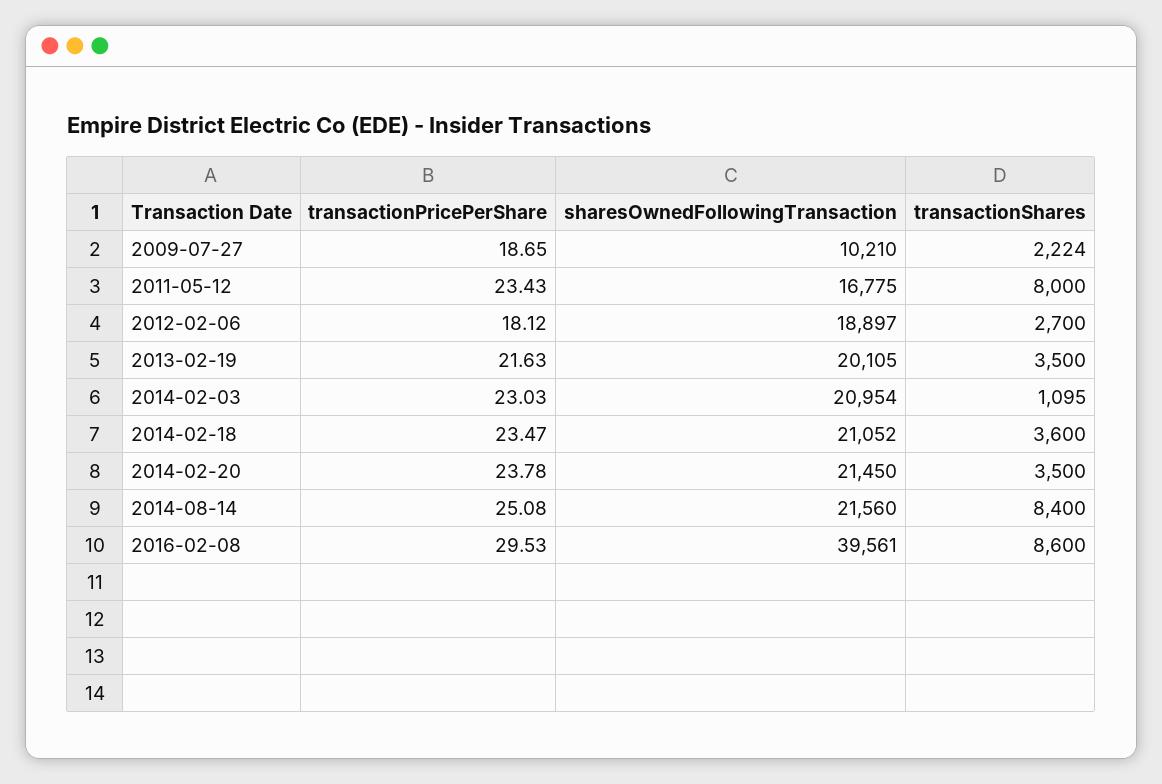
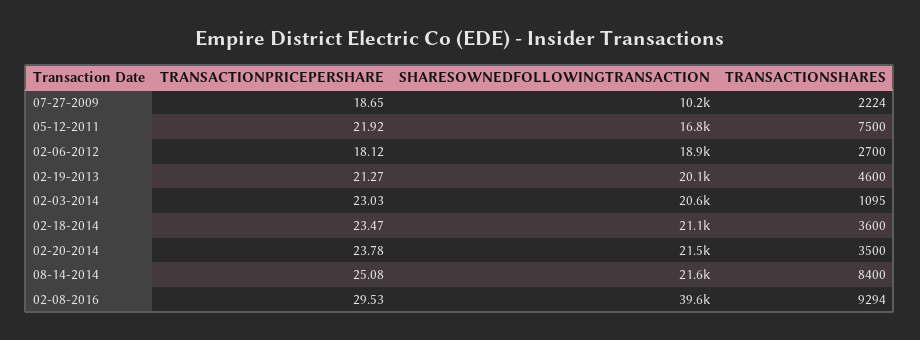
transactionPricePerShare, 2011-05-12: 23.43 -> 21.92
transactionShares, 2011-05-12: 8000 -> 7500
transactionPricePerShare, 2013-02-19: 21.63 -> 21.27
transactionShares, 2013-02-19: 3500 -> 4600
sharesOwnedFollowingTransaction, 2014-02-03: 20954 -> 20600
transactionShares, 2016-02-08: 8600 -> 9294

